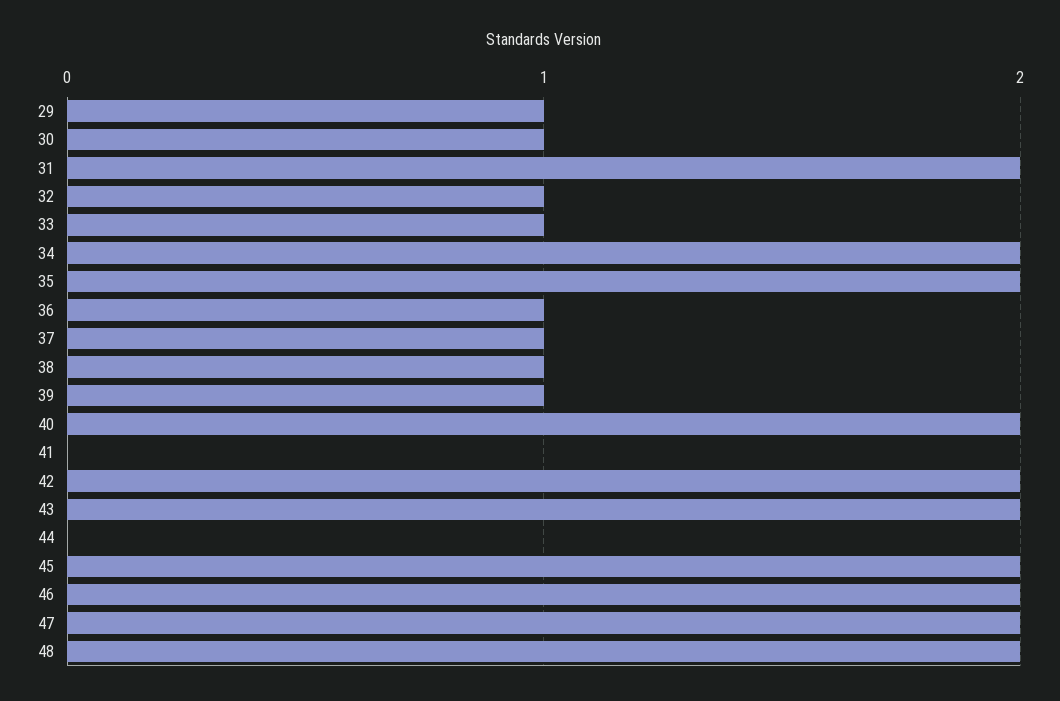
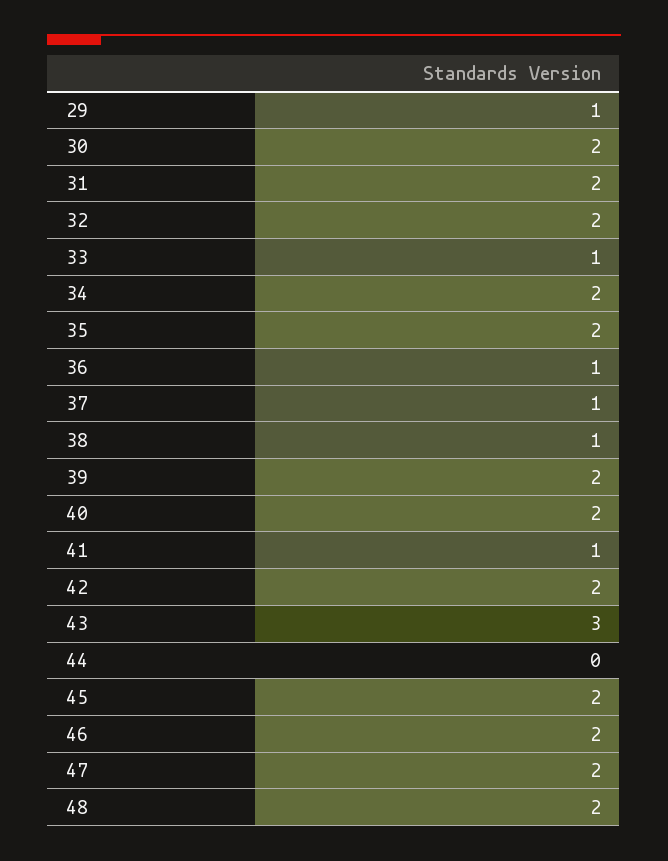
30: 1 -> 2
32: 1 -> 2
39: 1 -> 2
41: 0 -> 1
43: 2 -> 3

